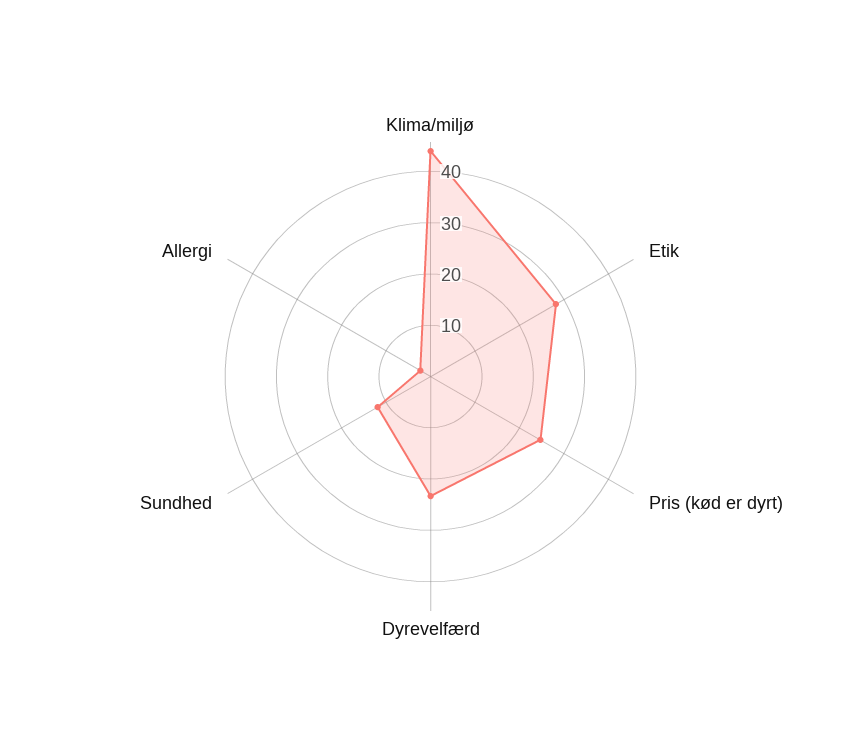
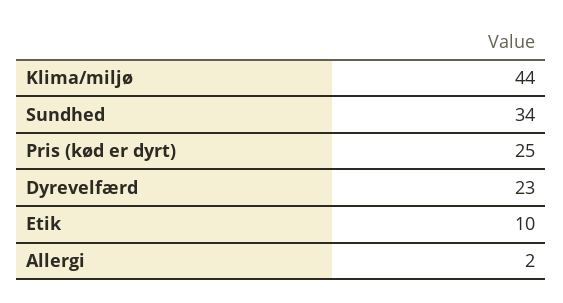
Etik: 28 -> 10
Sundhed: 12 -> 34

